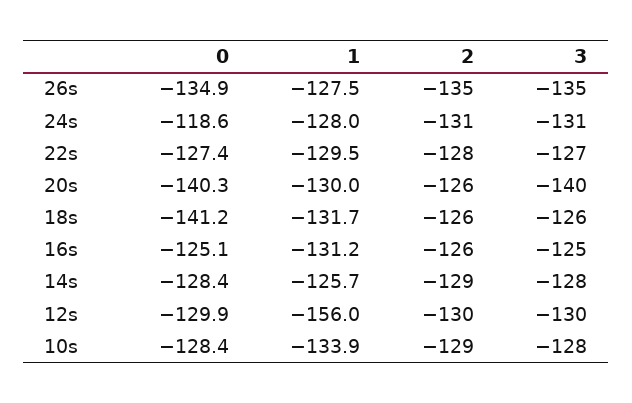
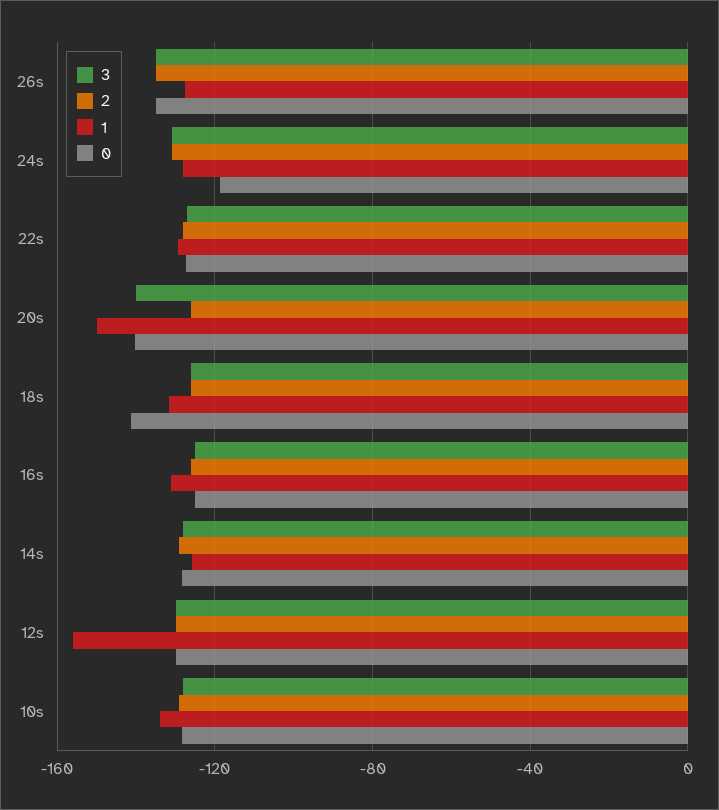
1, 20s: -130 -> -150

